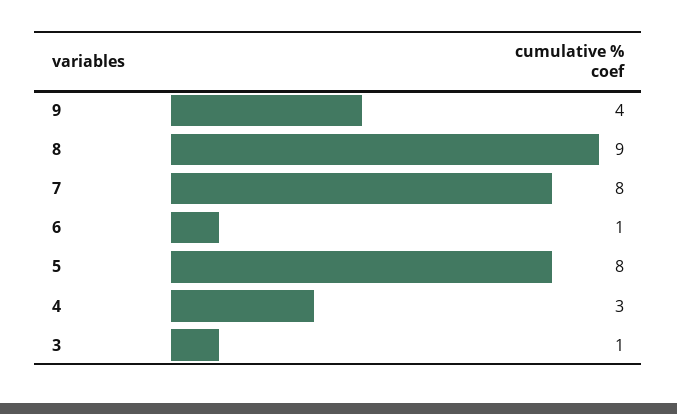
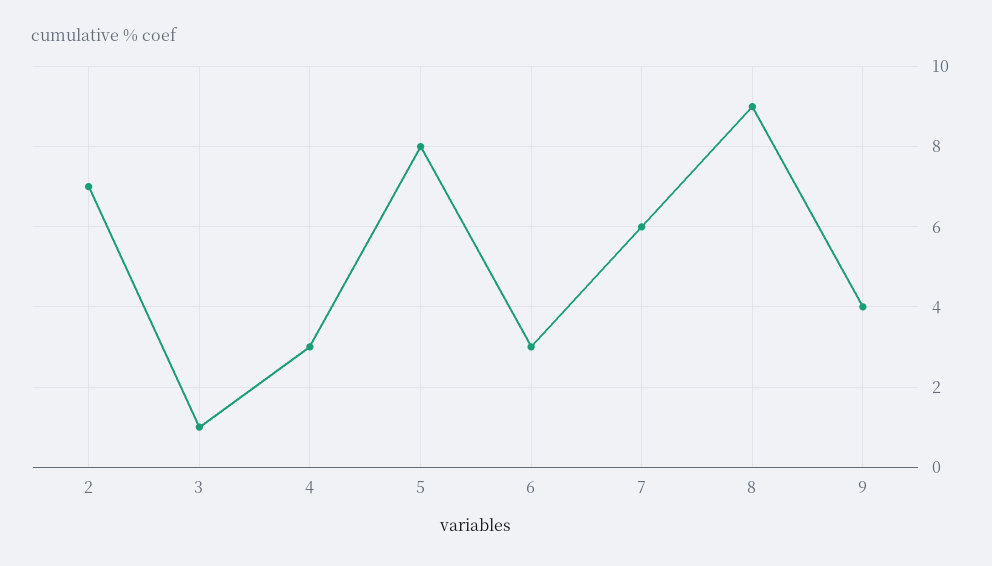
7: 8 -> 6
6: 1 -> 3
2: none -> 7

